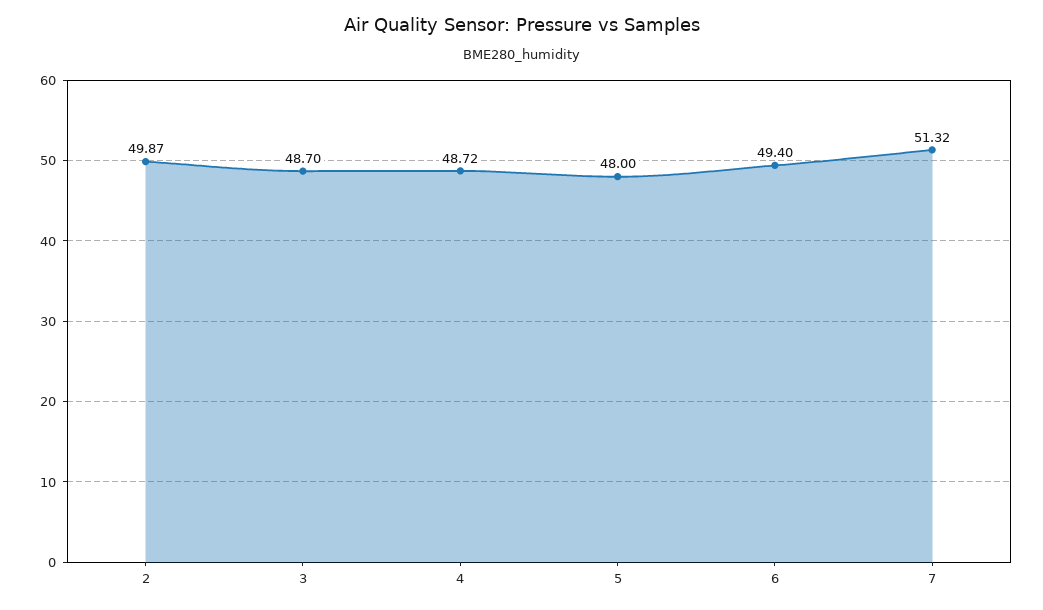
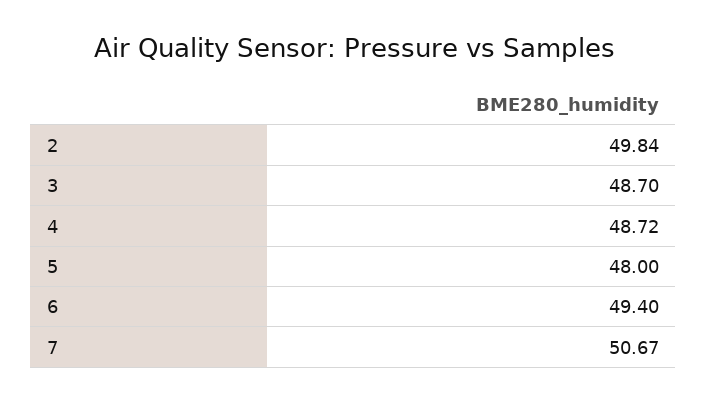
2: 49.87 -> 49.84
7: 51.32 -> 50.67

